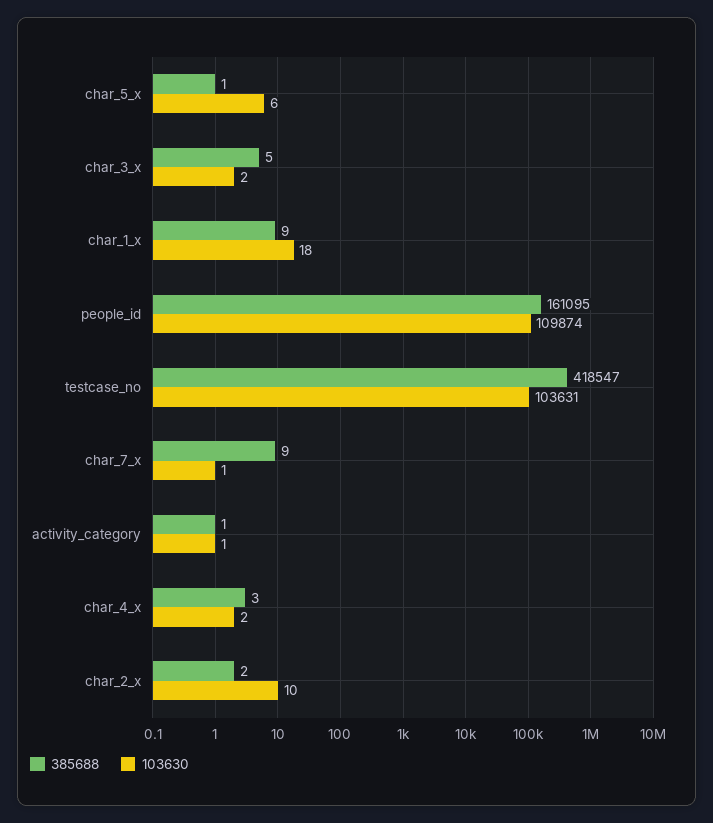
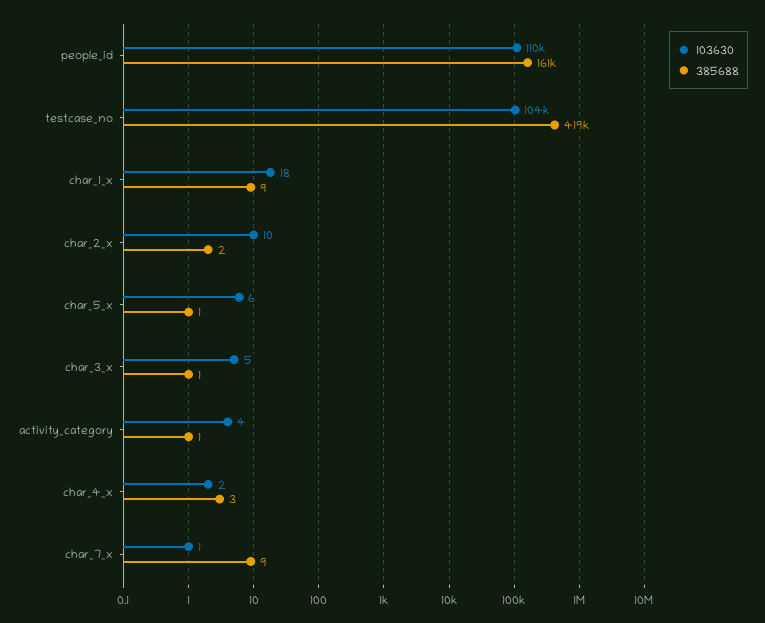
385688, char_3_x: 5 -> 1
103630, char_3_x: 2 -> 5
103630, activity_category: 1 -> 4

